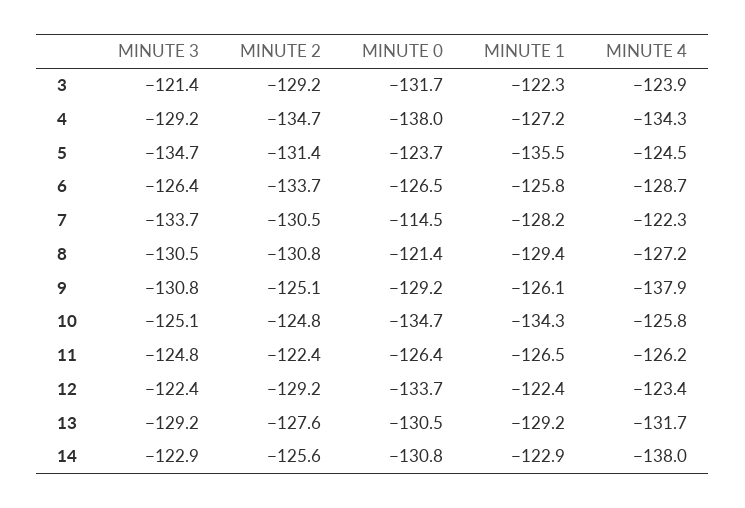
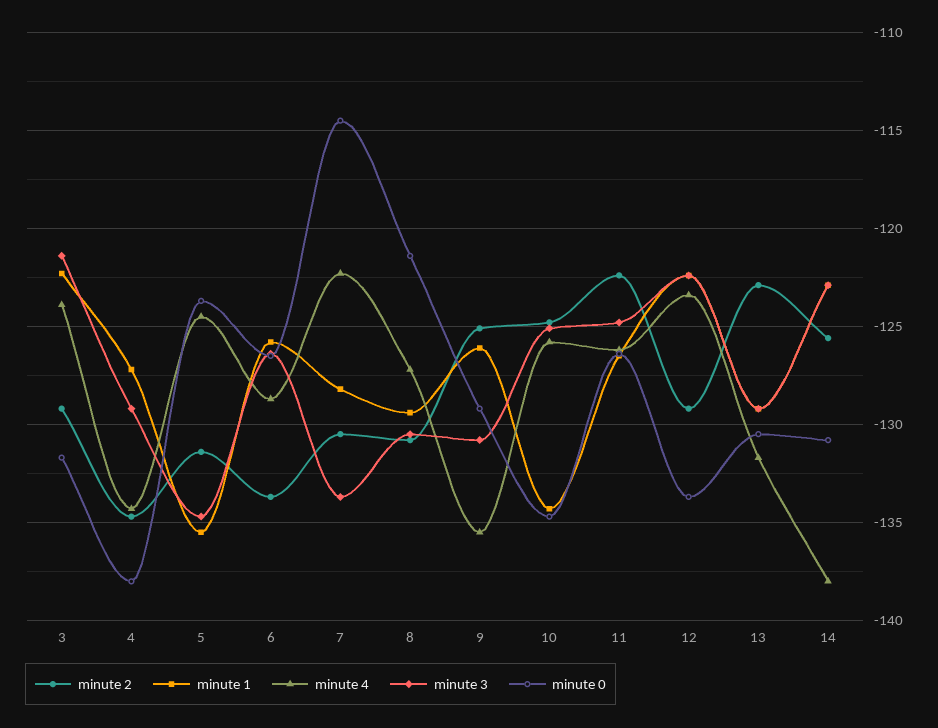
MINUTE 4, 9: -137.9 -> -135.5
MINUTE 2, 13: -127.6 -> -123

